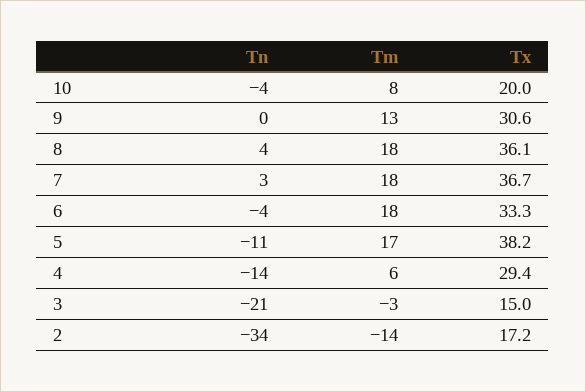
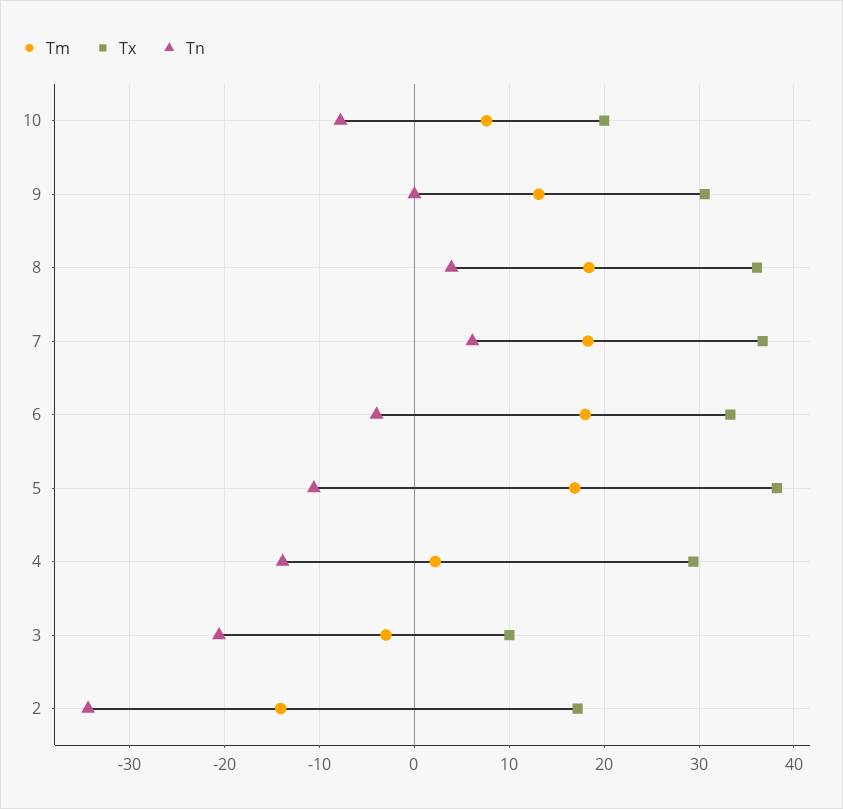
Tn, 10: -4 -> -8
Tn, 7: 3 -> 6
Tm, 4: 6 -> 2
Tx, 3: 15 -> 10

